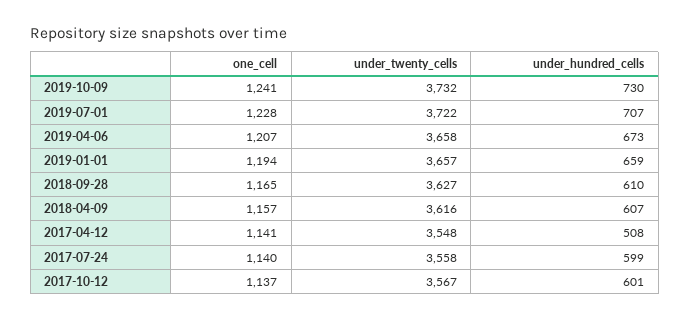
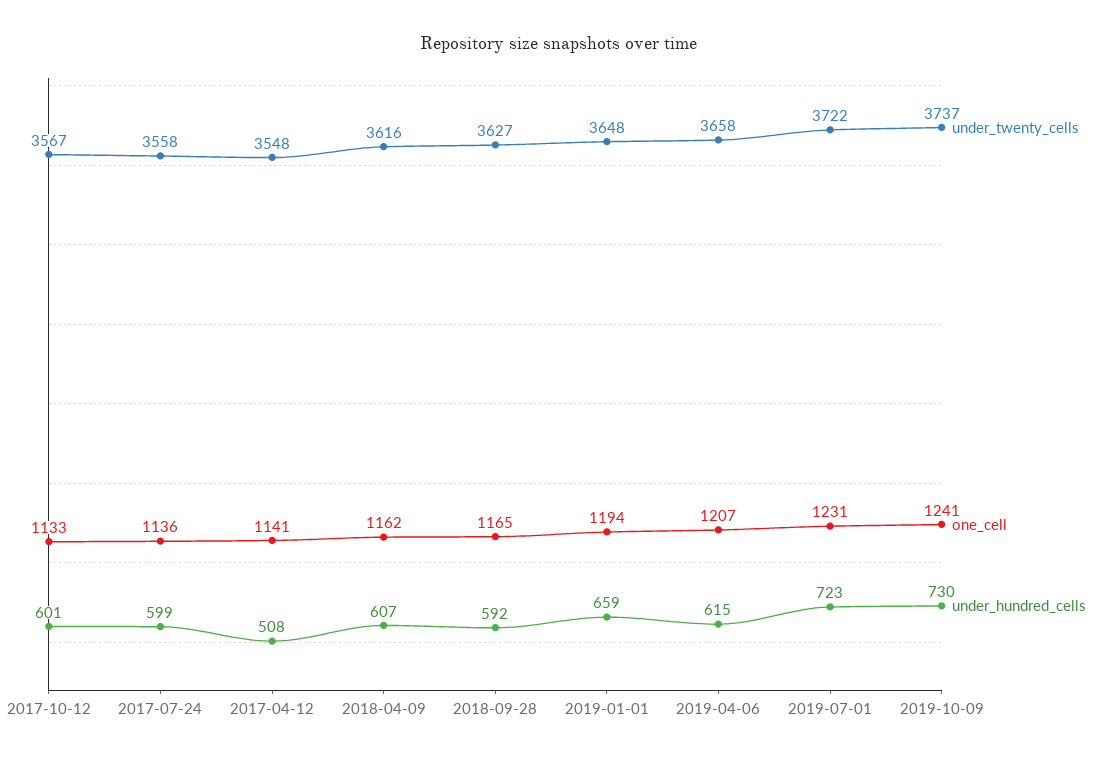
under_twenty_cells, 2019-10-09: 3732 -> 3737
one_cell, 2019-07-01: 1228 -> 1231
under_hundred_cells, 2019-07-01: 707 -> 723
under_hundred_cells, 2019-04-06: 673 -> 615
under_twenty_cells, 2019-01-01: 3657 -> 3648
under_hundred_cells, 2018-09-28: 610 -> 592
one_cell, 2018-04-09: 1157 -> 1162
one_cell, 2017-07-24: 1140 -> 1136
one_cell, 2017-10-12: 1137 -> 1133

